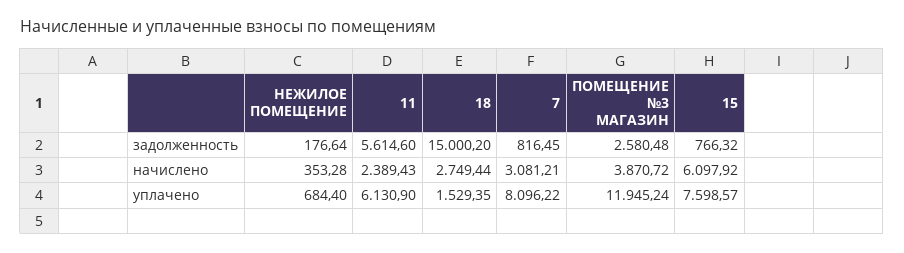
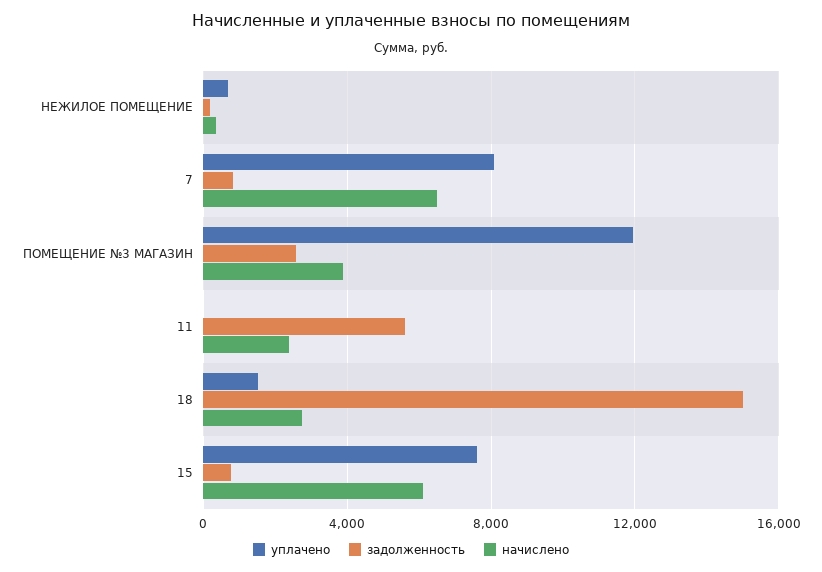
начислено, 7: 3081.21 -> 6500
уплачено, 11: 6130.9 -> 0

